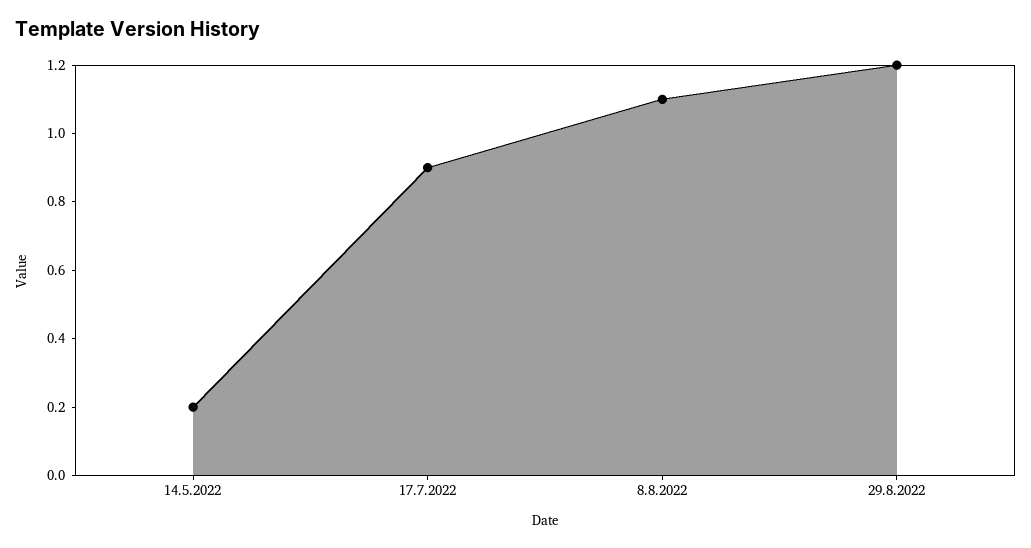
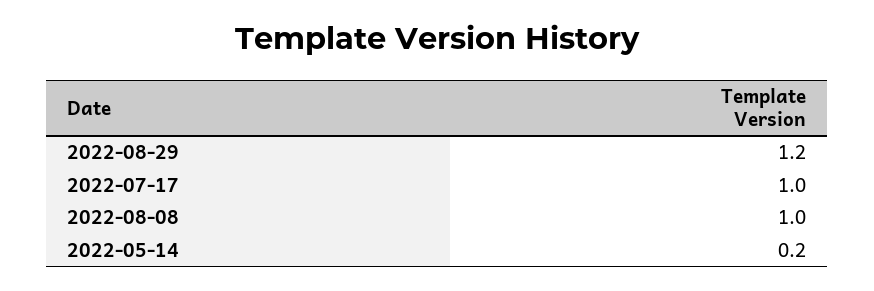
17.7.2022: 0.9 -> 1
8.8.2022: 1.1 -> 1

